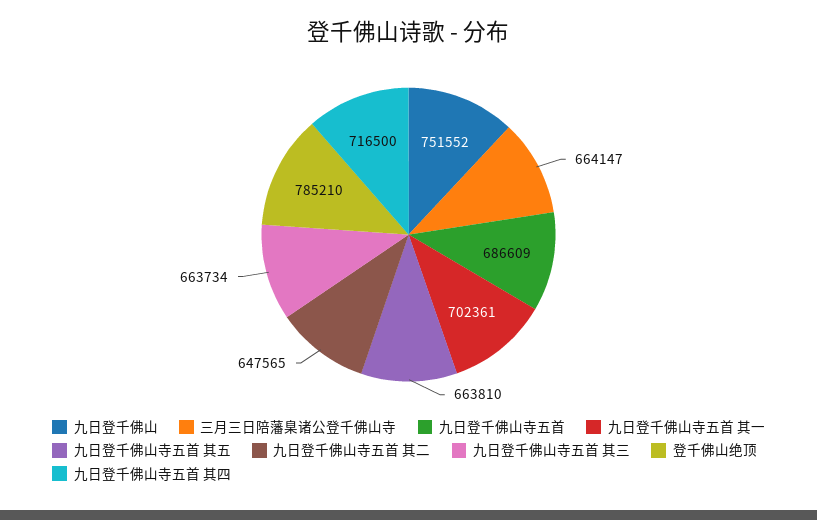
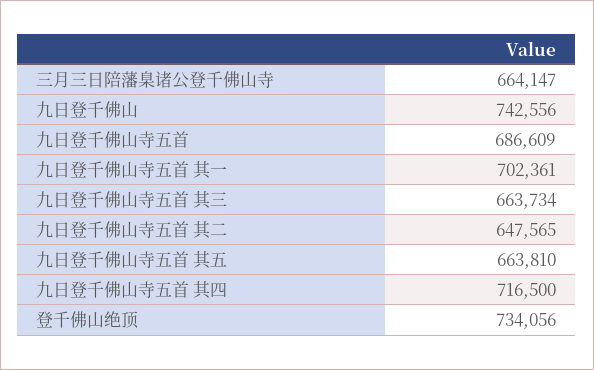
九日登千佛山: 751552 -> 742556
登千佛山绝顶: 785210 -> 734056

